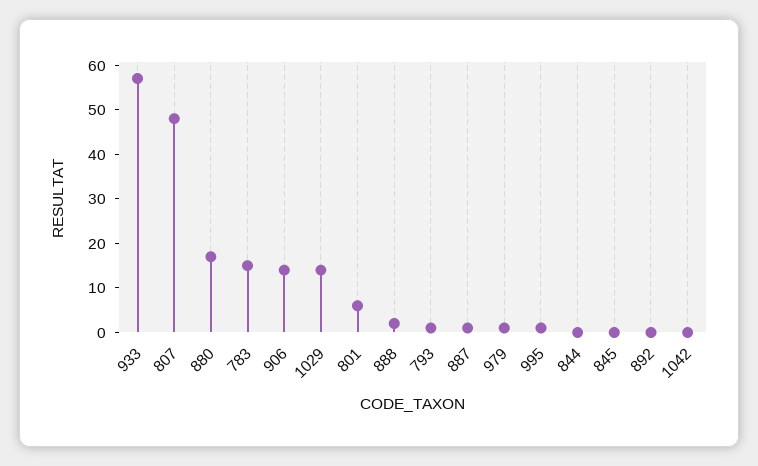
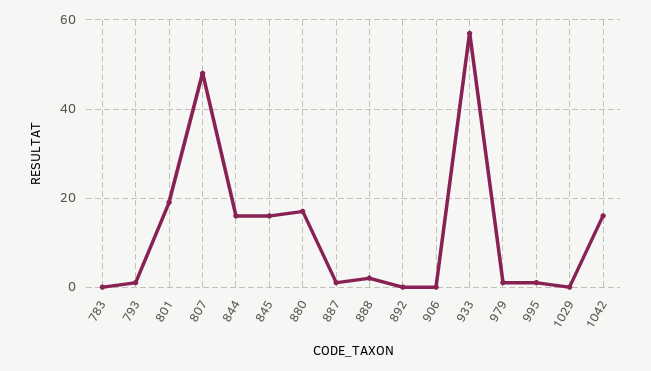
783: 15 -> 0
906: 15 -> 0
1029: 15 -> 0
801: 5 -> 20
844: 0 -> 15
845: 0 -> 15
1042: 0 -> 15

